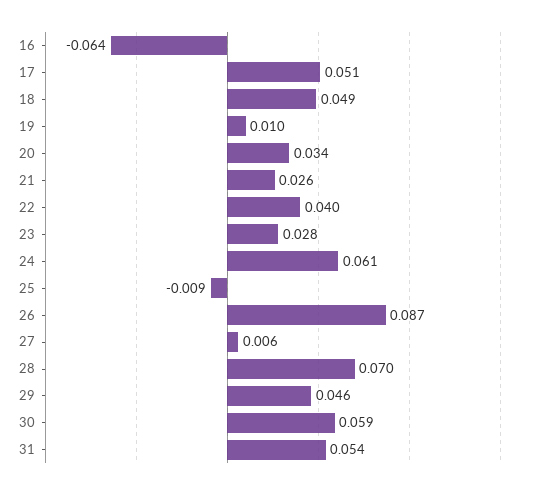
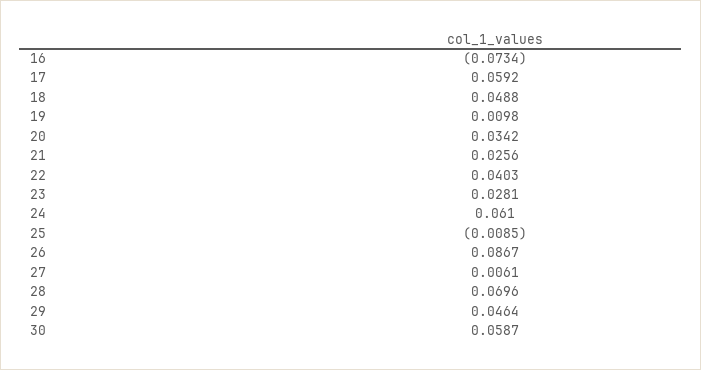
16: -0.064 -> -0.0734
17: 0.051 -> 0.0592
31: 0.054 -> none

